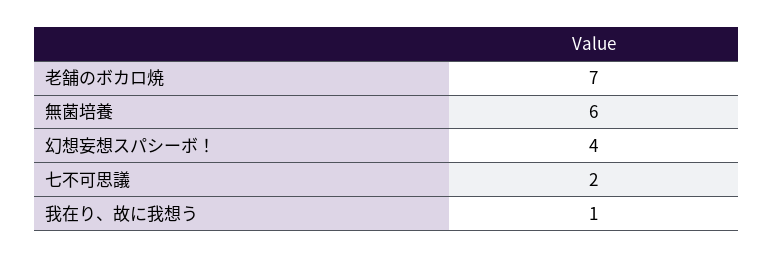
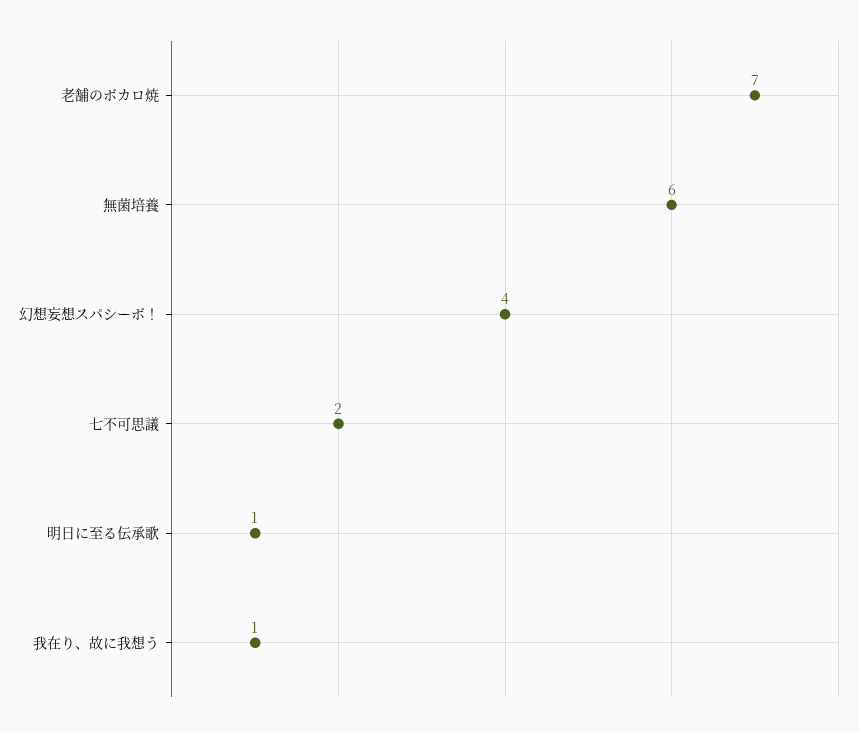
明日に至る伝承歌: none -> 1

